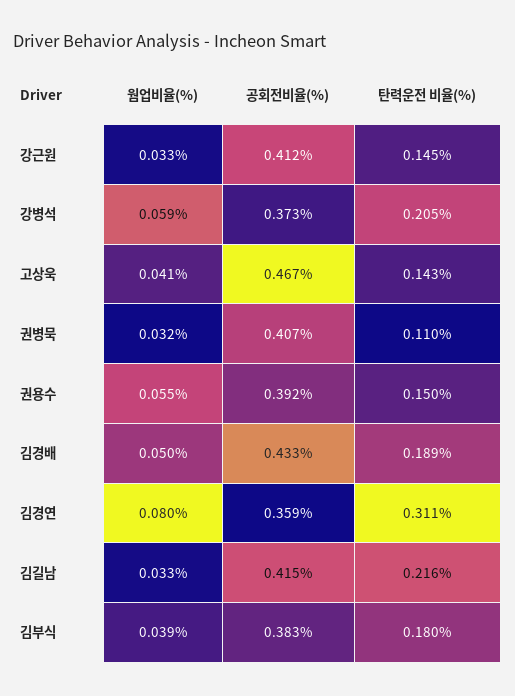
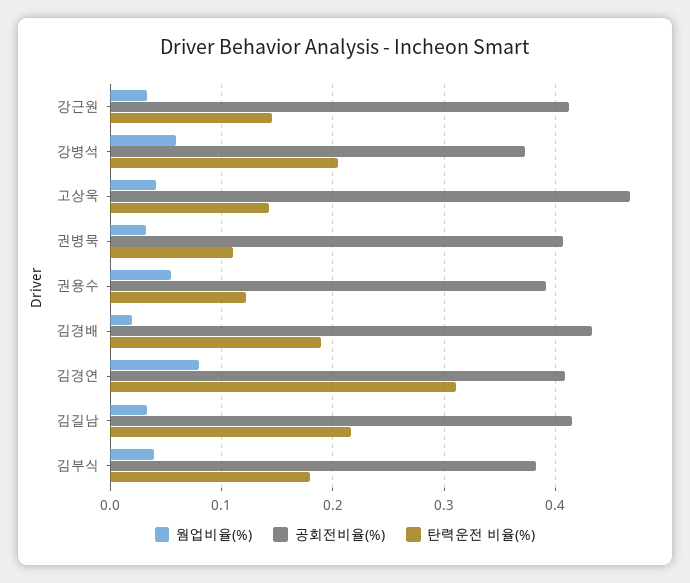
탄력운전 비율(%), 권용수: 0.15 -> 0.12
웜업비율(%), 김경배: 0.05 -> 0.02
공회전비율(%), 김경연: 0.359 -> 0.41

